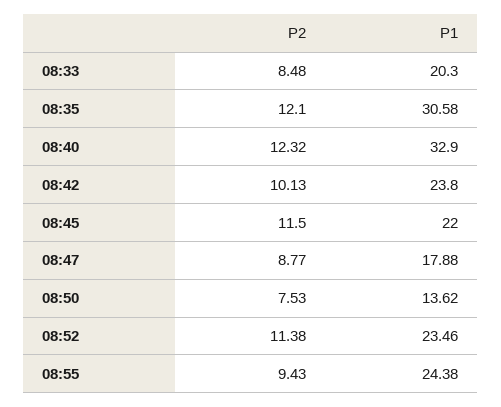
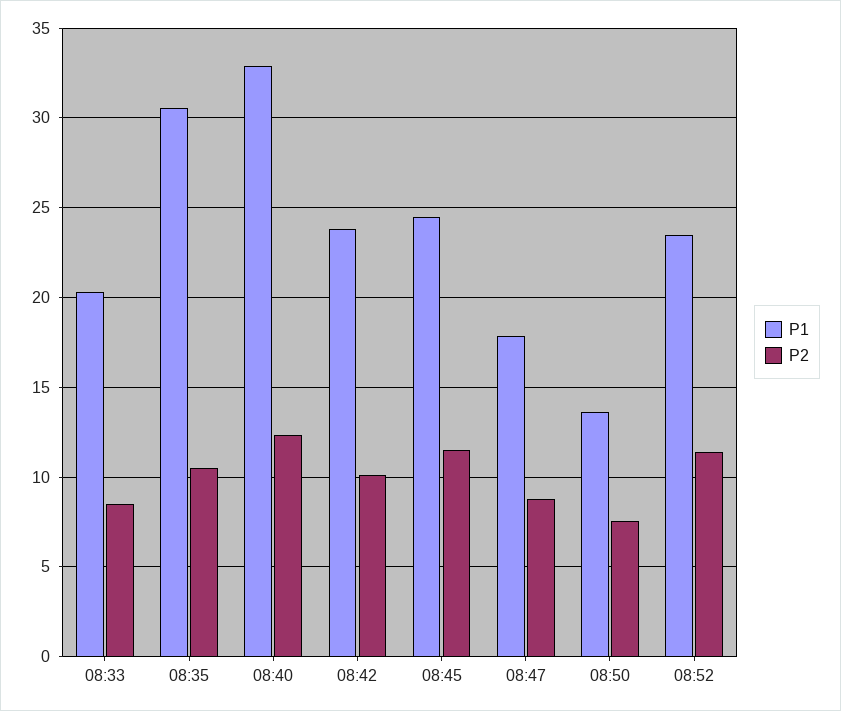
P2, 08:35: 12.1 -> 10.5
P1, 08:45: 22 -> 24.5
P2, 08:55: 9.43 -> none
P1, 08:55: 24.38 -> none

